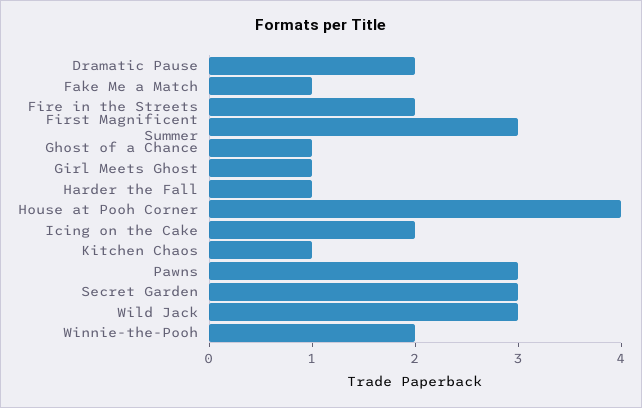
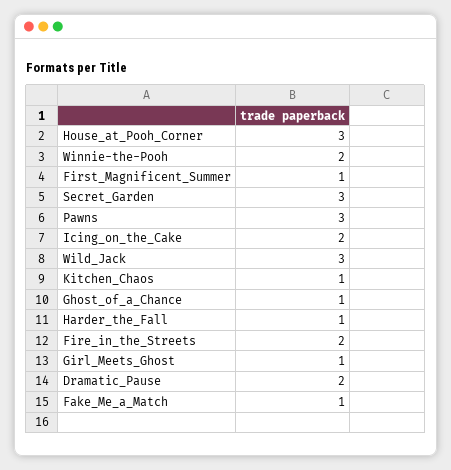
First Magnificent Summer: 3 -> 1
House at Pooh Corner: 4 -> 3

